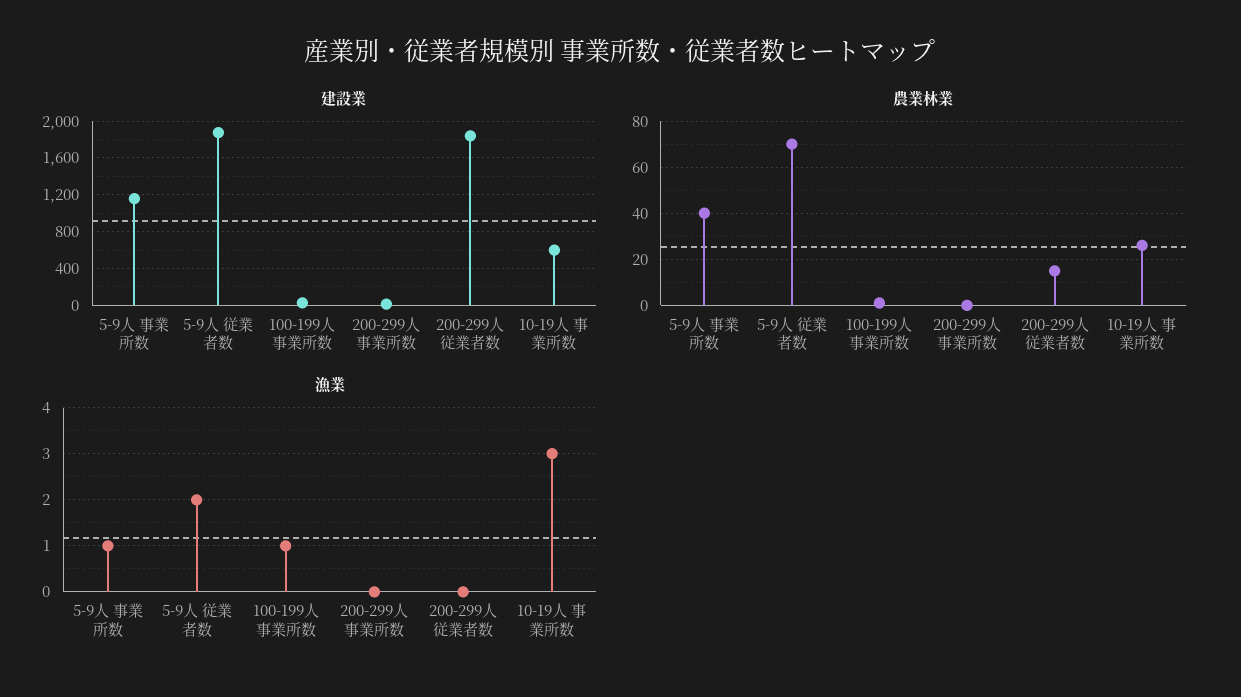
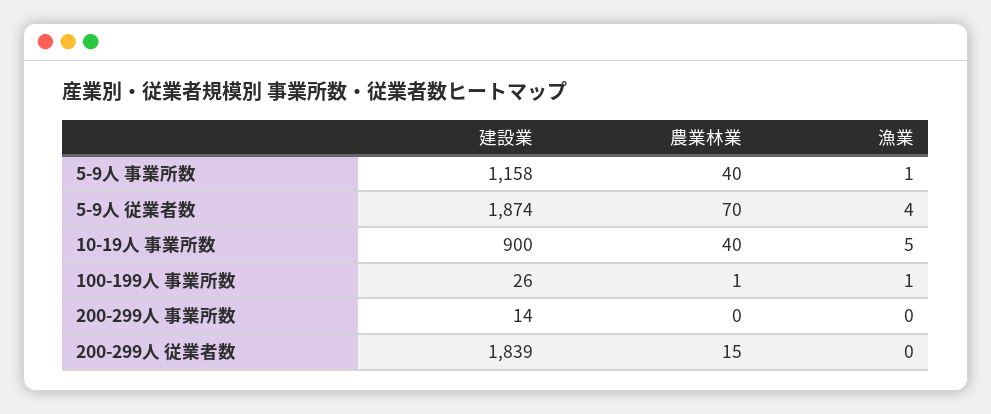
建設業, 10-19人 事業所数: 600 -> 900
農業林業, 10-19人 事業所数: 25 -> 40
漁業, 5-9人 従業者数: 2 -> 4
漁業, 10-19人 事業所数: 3 -> 5

